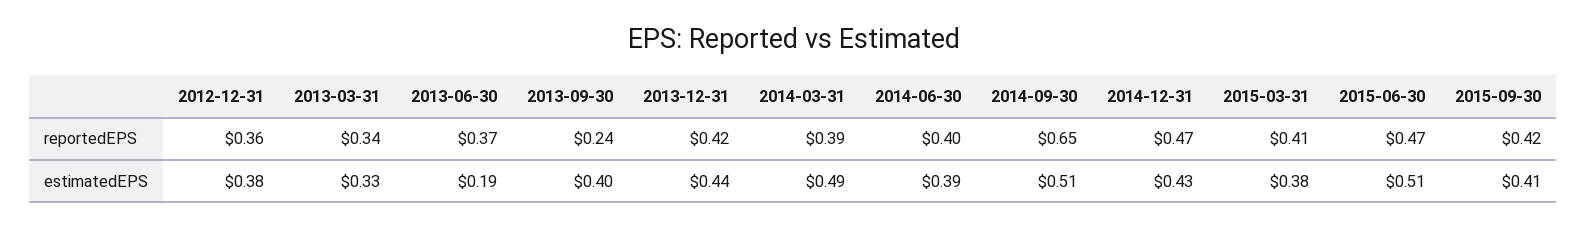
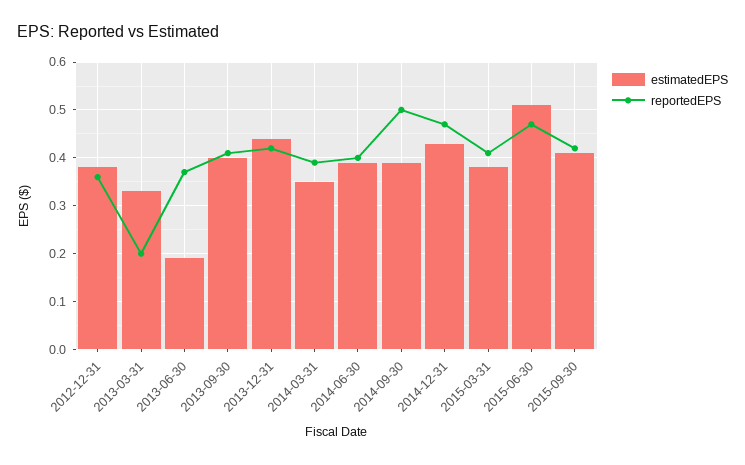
reportedEPS, 2013-03-31: 0.34 -> 0.2
reportedEPS, 2013-09-30: 0.24 -> 0.4
reportedEPS, 2014-09-30: 0.65 -> 0.5
estimatedEPS, 2014-03-31: 0.49 -> 0.35
estimatedEPS, 2014-09-30: 0.51 -> 0.4

